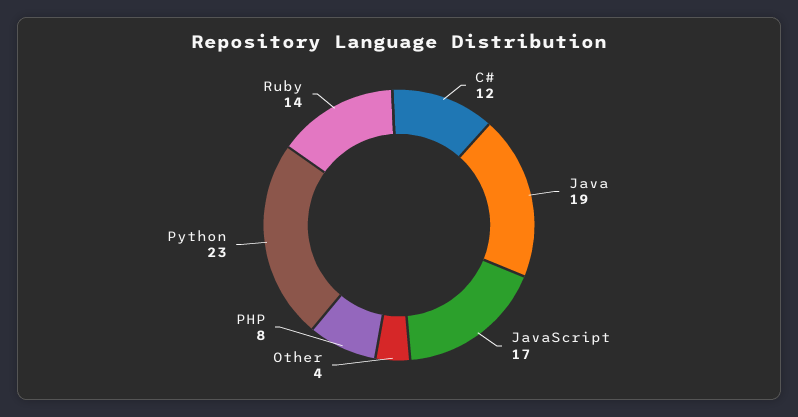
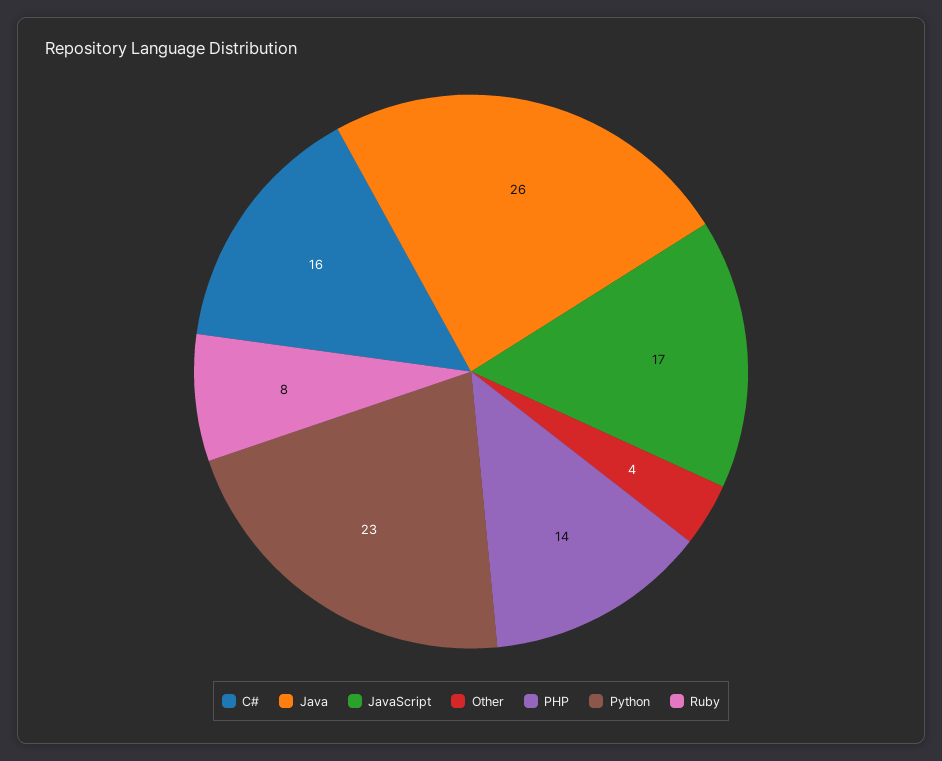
C#: 12 -> 16
Java: 19 -> 26
PHP: 8 -> 14
Ruby: 14 -> 8

